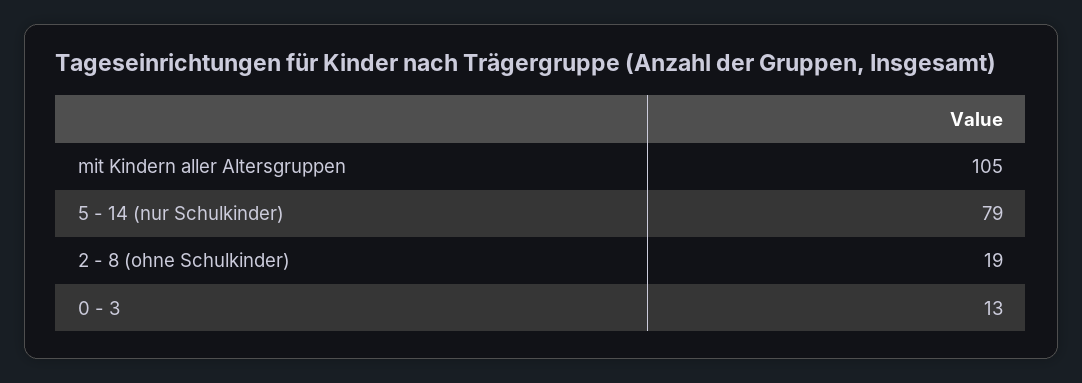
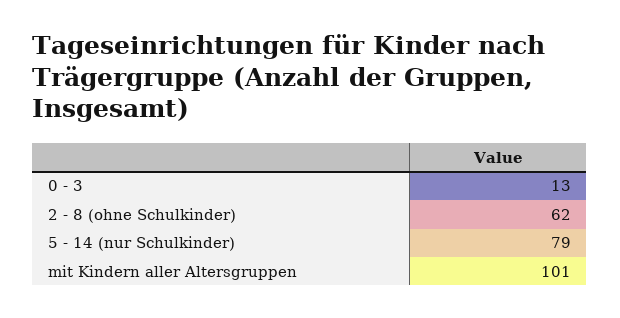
mit Kindern aller Altersgruppen: 105 -> 101
2 - 8 (ohne Schulkinder): 19 -> 62

